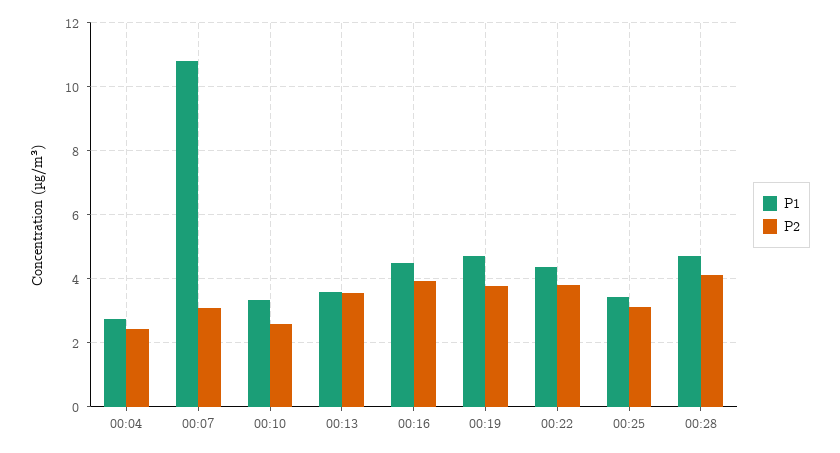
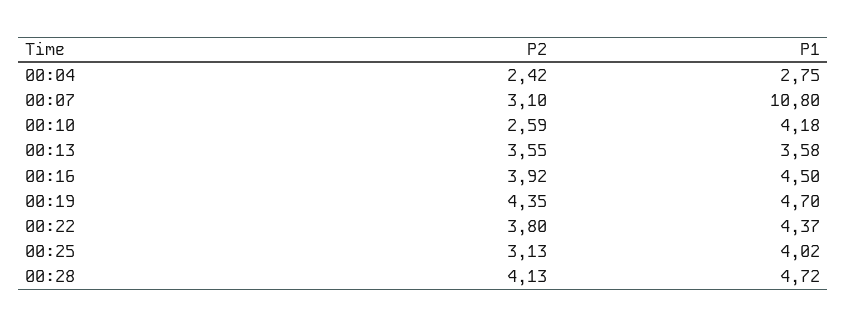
P1, 00:10: 3.4 -> 4.18
P2, 00:19: 3.8 -> 4.35
P1, 00:25: 3.4 -> 4.02

